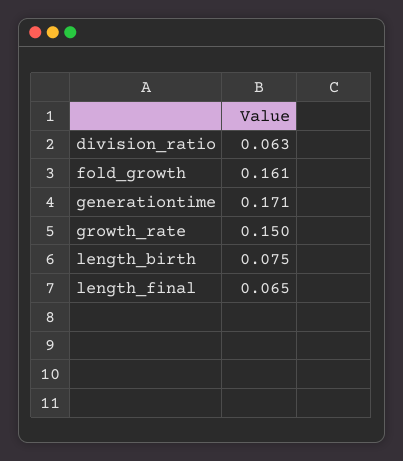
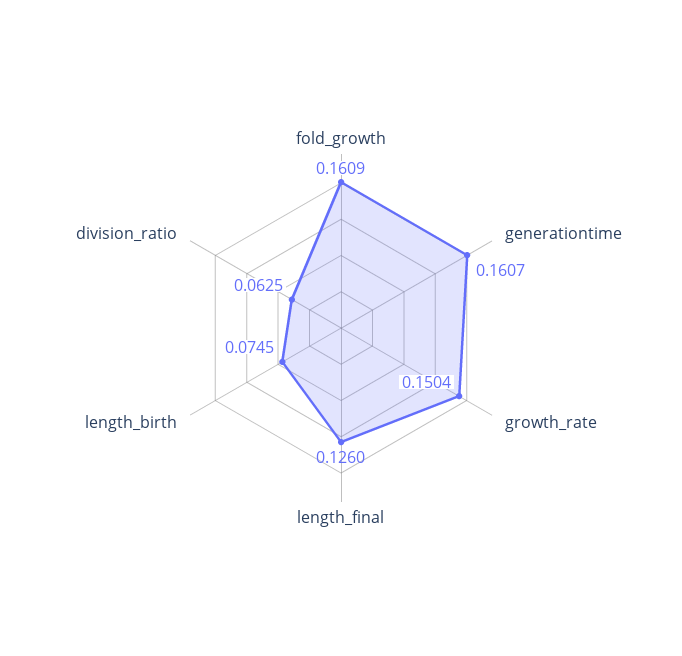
generationtime: 0.171 -> 0.1607
length_final: 0.065 -> 0.126

